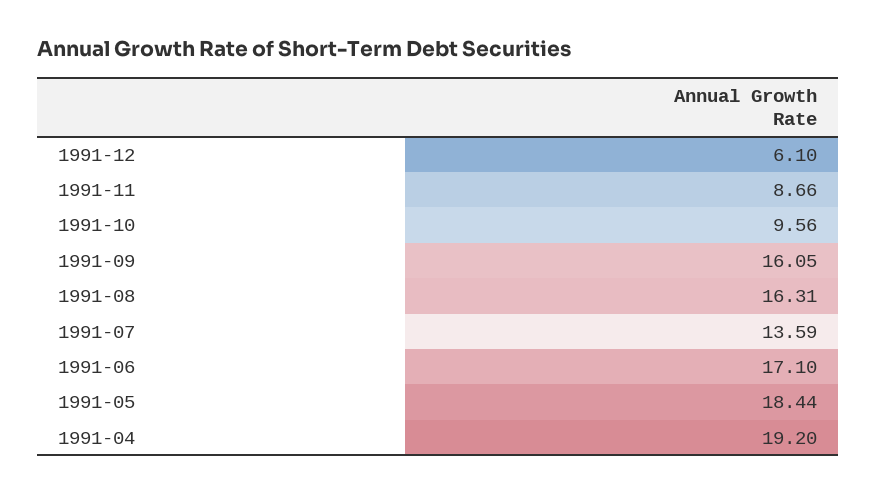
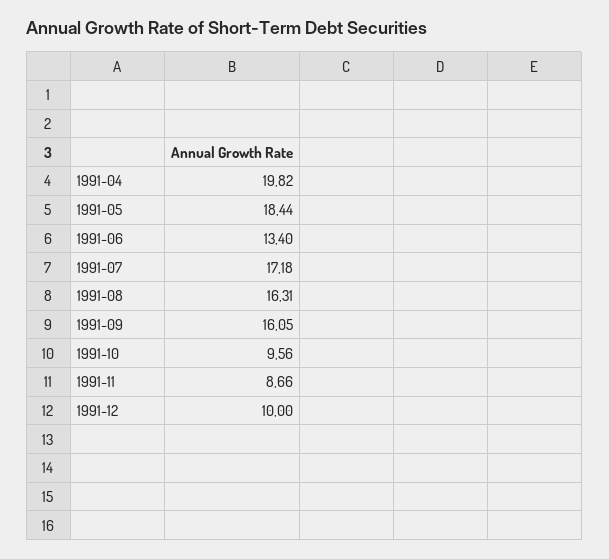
1991-12: 6.1 -> 10
1991-07: 13.59 -> 17.18
1991-06: 17.1 -> 13.4
1991-04: 19.2 -> 19.82

